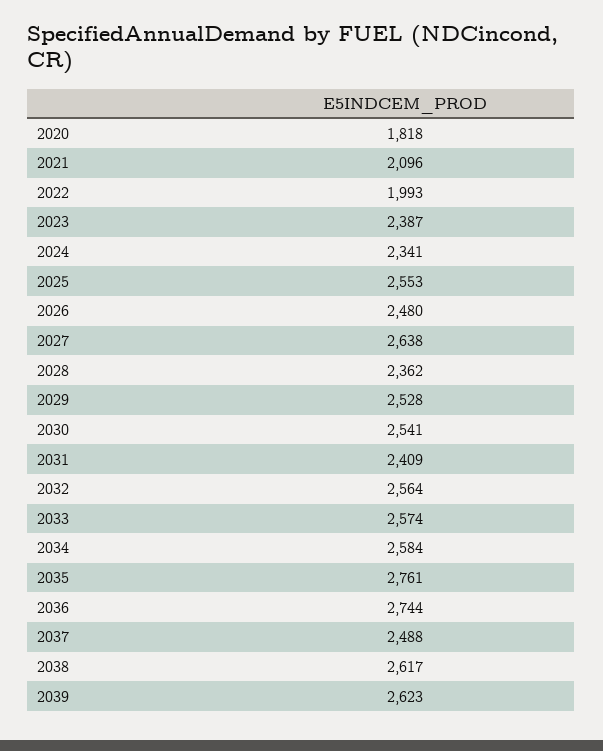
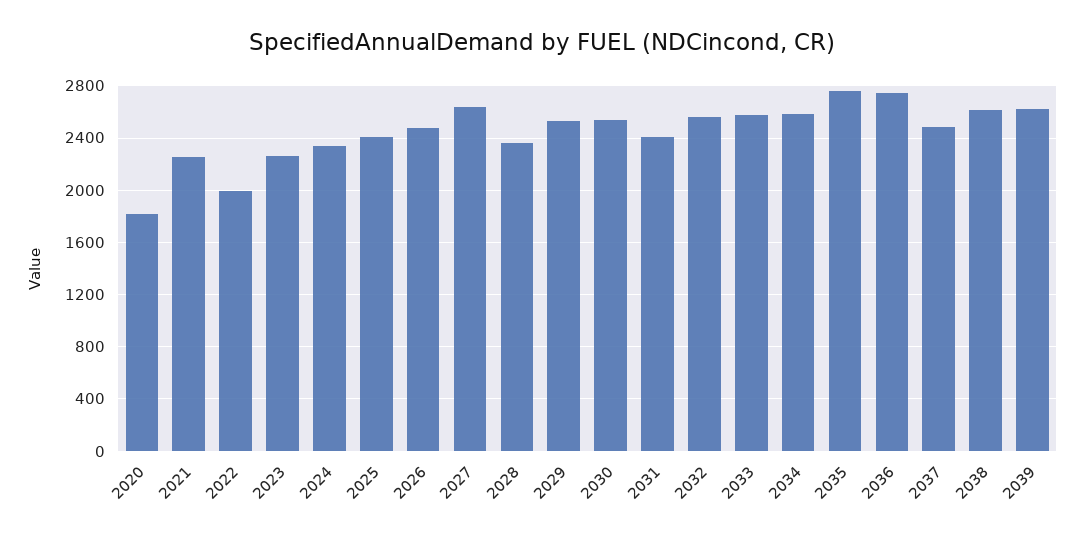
2021: 2096 -> 2250
2023: 2387 -> 2250
2025: 2553 -> 2400

